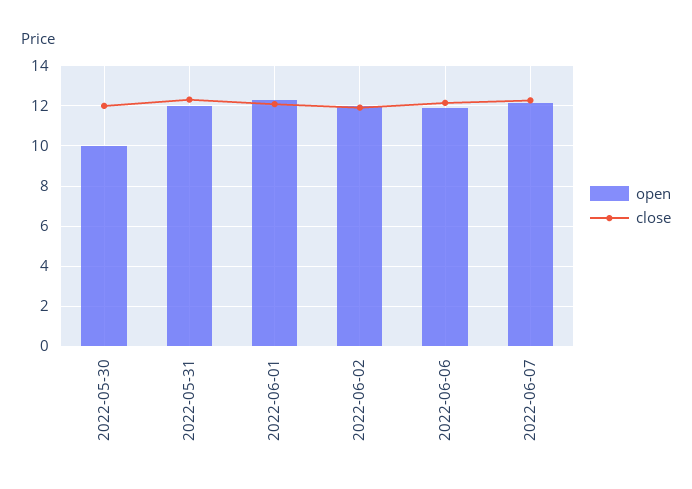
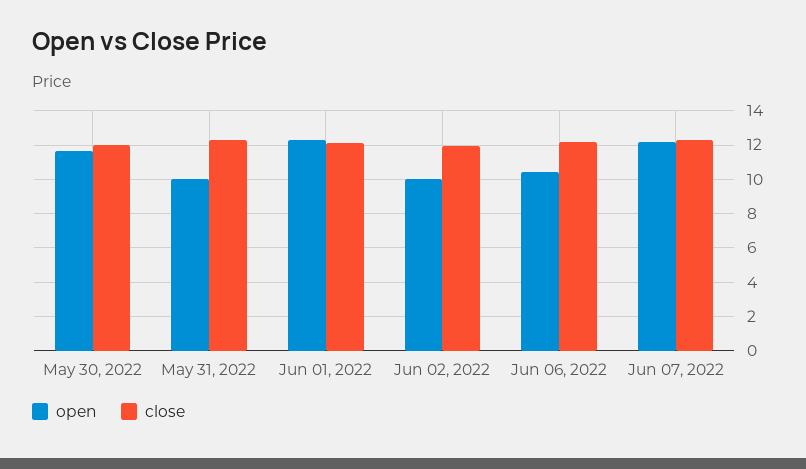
open, 2022-05-30: 10 -> 11.5
open, 2022-05-31: 12 -> 10
open, 2022-06-02: 12 -> 10
open, 2022-06-06: 12 -> 10.5

